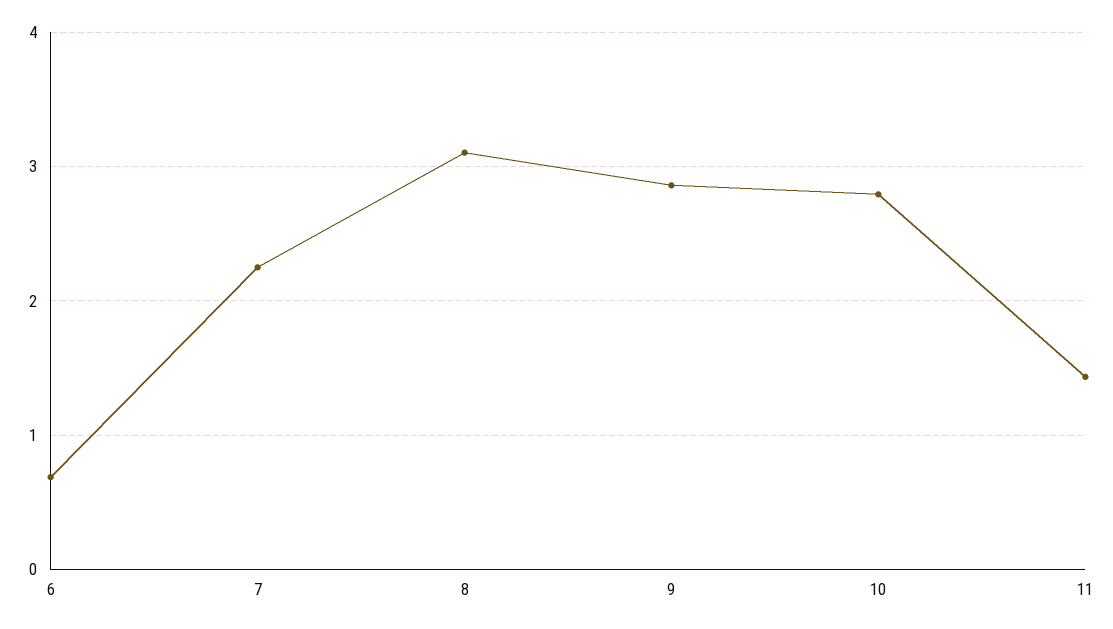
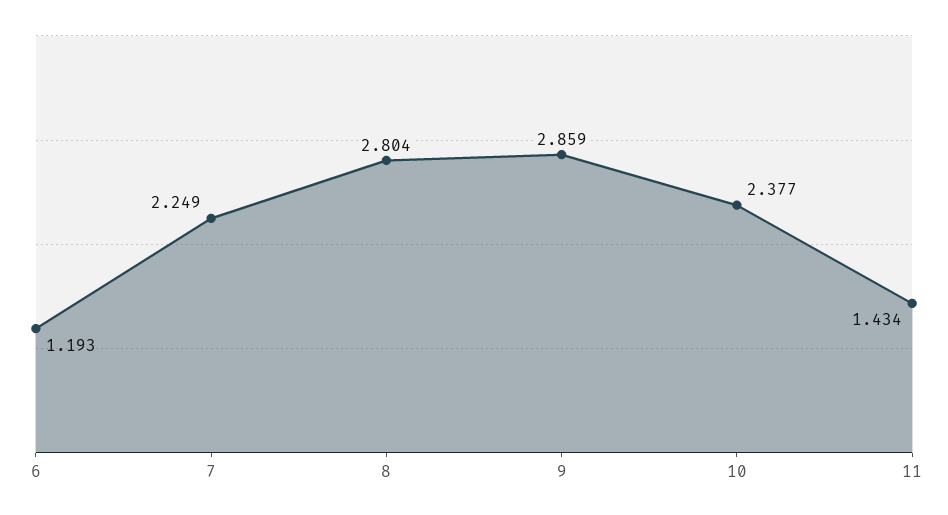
6: 0.7 -> 1.193
8: 3.1 -> 2.804
10: 2.8 -> 2.377

